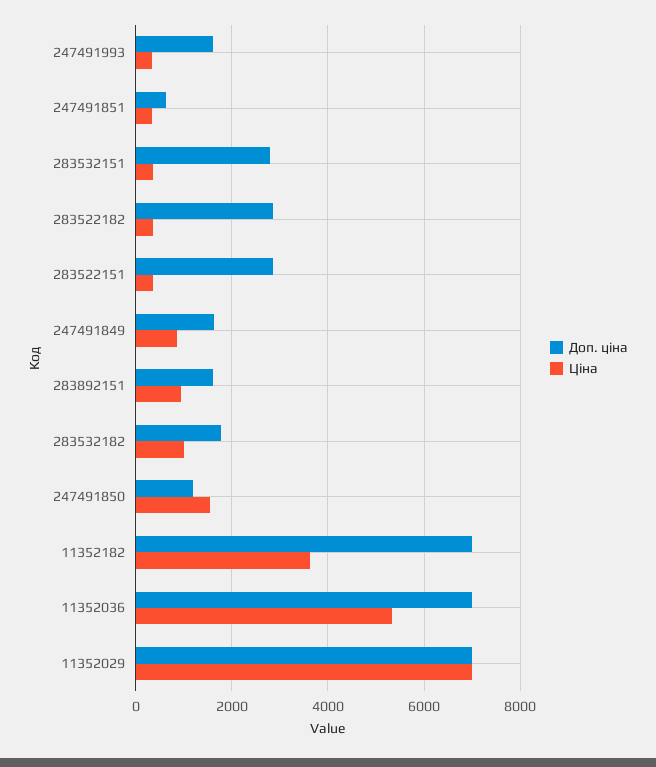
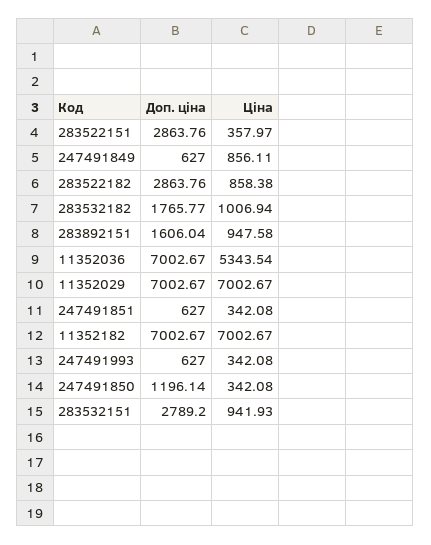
Доп. ціна, 247491993: 1600 -> 627
Ціна, 283532151: 400 -> 941.93
Ціна, 283522182: 400 -> 858.38
Доп. ціна, 247491849: 1600 -> 627
Ціна, 247491850: 1600 -> 342.08
Ціна, 11352182: 3600 -> 7002.67

